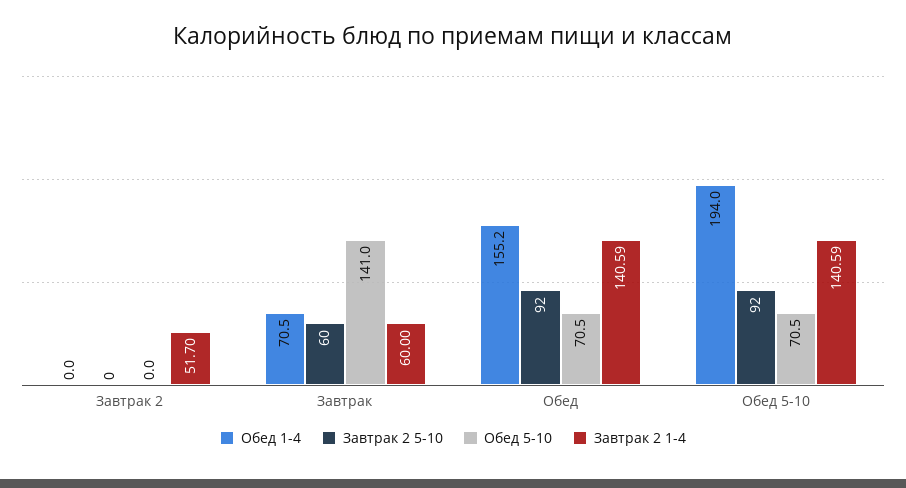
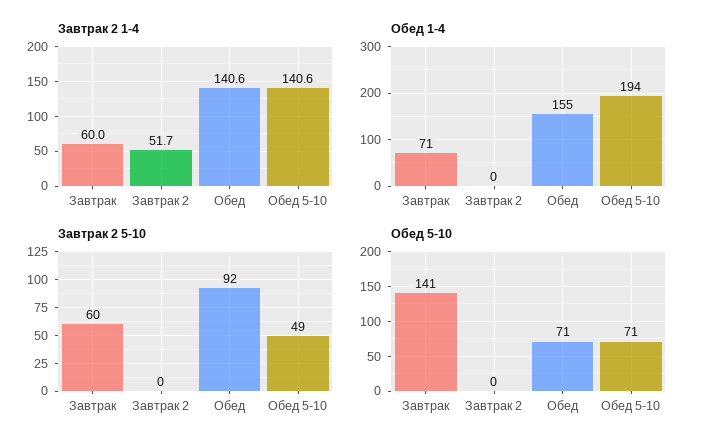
Завтрак 2 5-10, Обед 5-10: 92 -> 49

